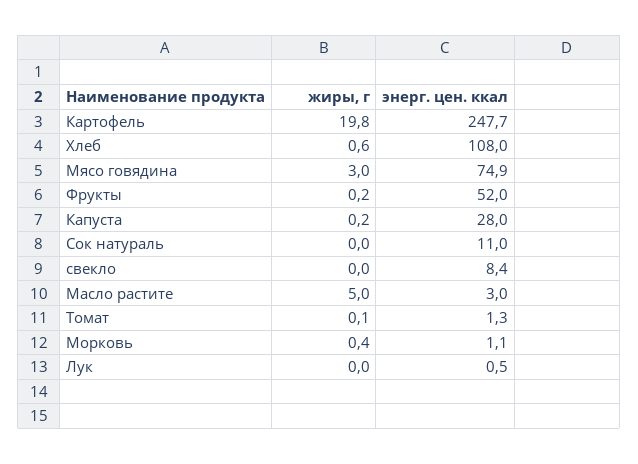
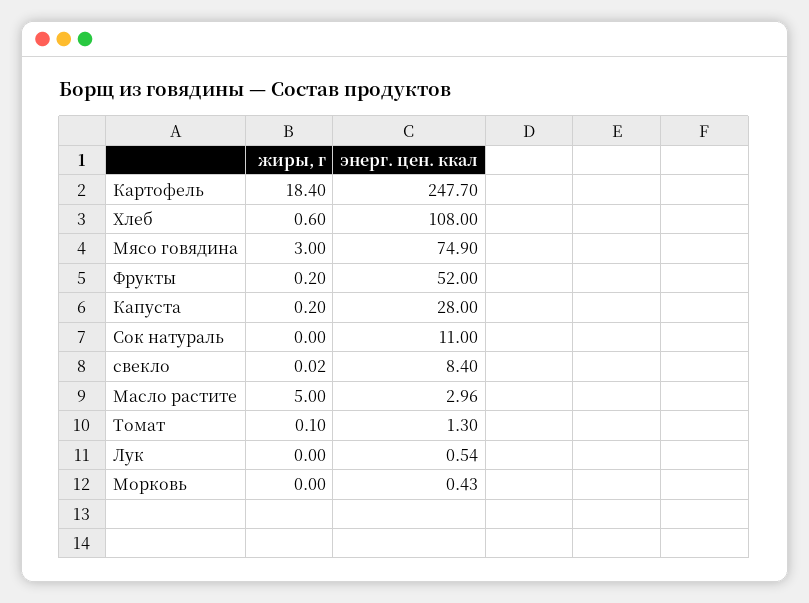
жиры, г, Картофель: 19.8 -> 18.4
жиры, г, Морковь: 0.4 -> 0
энерг. цен. ккал, Морковь: 1.1 -> 0.43

